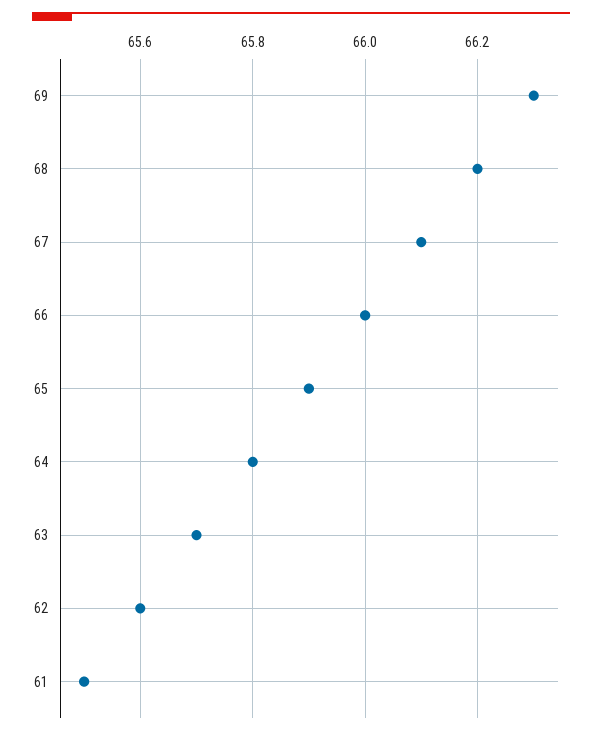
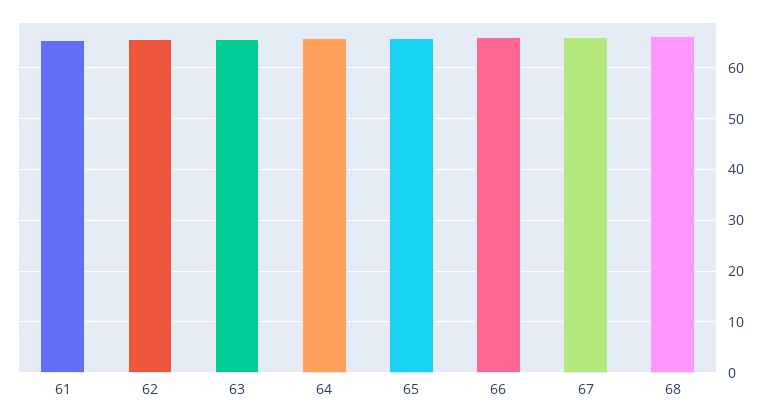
69: 66.3 -> none

